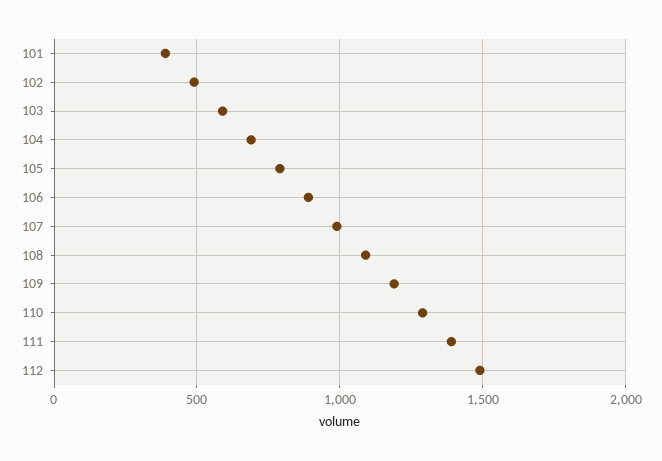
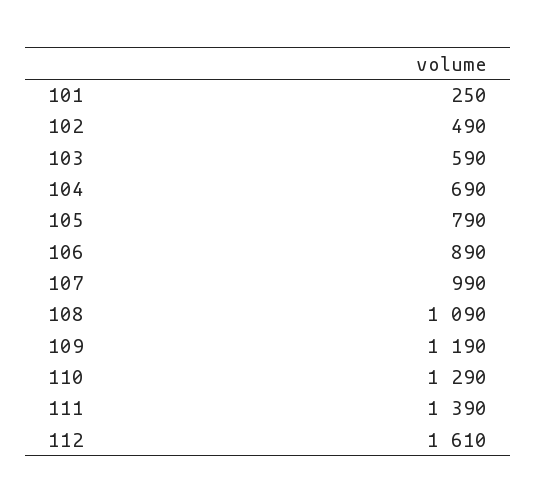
101: 400 -> 250
112: 1500 -> 1610

